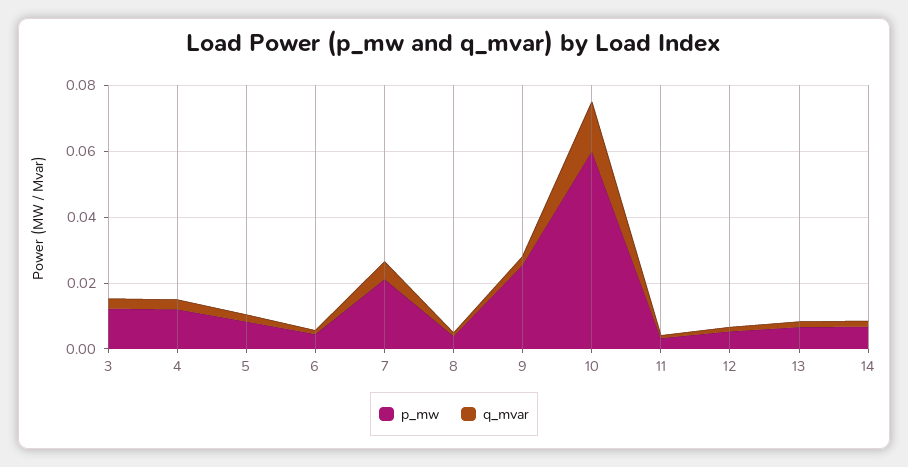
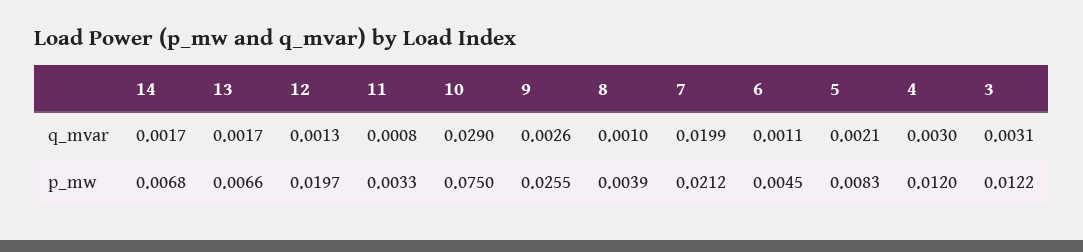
q_mvar, 7: 0.005 -> 0.0199
p_mw, 10: 0.06 -> 0.075
q_mvar, 10: 0.015 -> 0.029
p_mw, 12: 0.005 -> 0.0197

